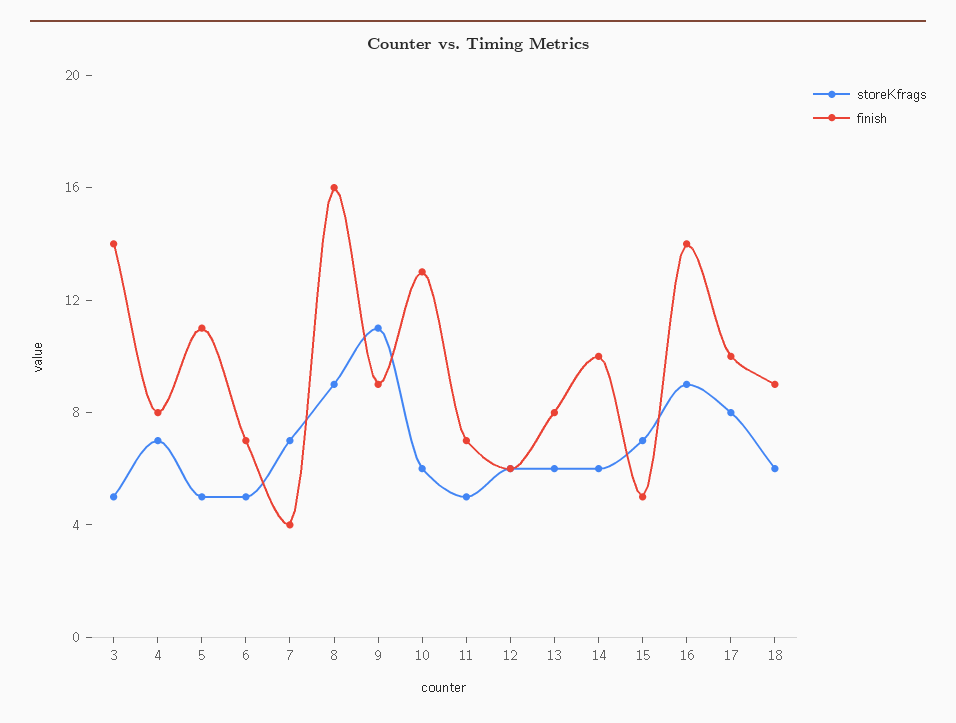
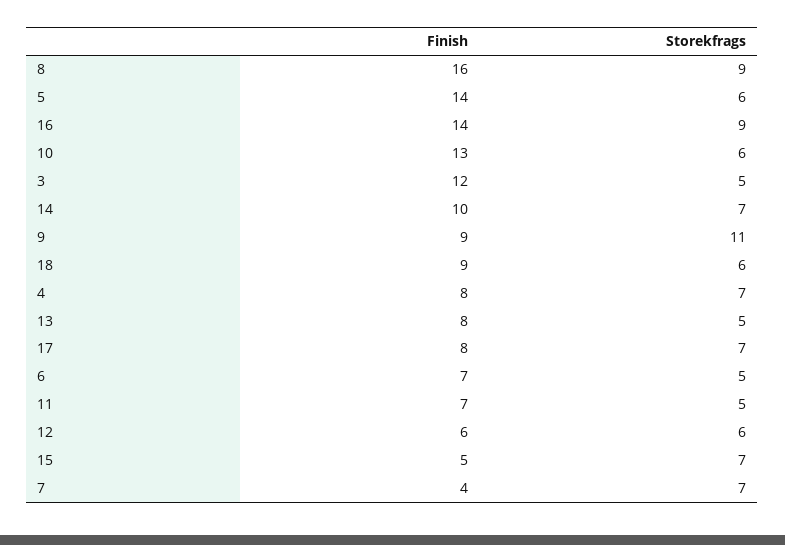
finish, 3: 14 -> 12
storeKfrags, 5: 5 -> 6
finish, 5: 11 -> 14
storeKfrags, 13: 6 -> 5
storeKfrags, 14: 6 -> 7
storeKfrags, 17: 8 -> 7
finish, 17: 10 -> 8

